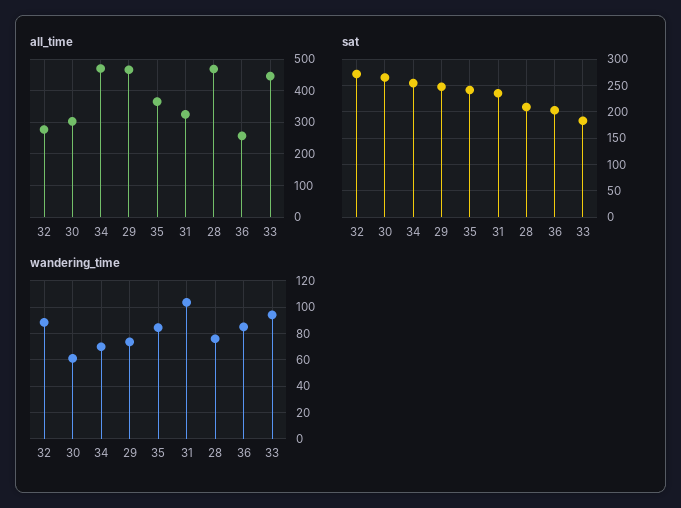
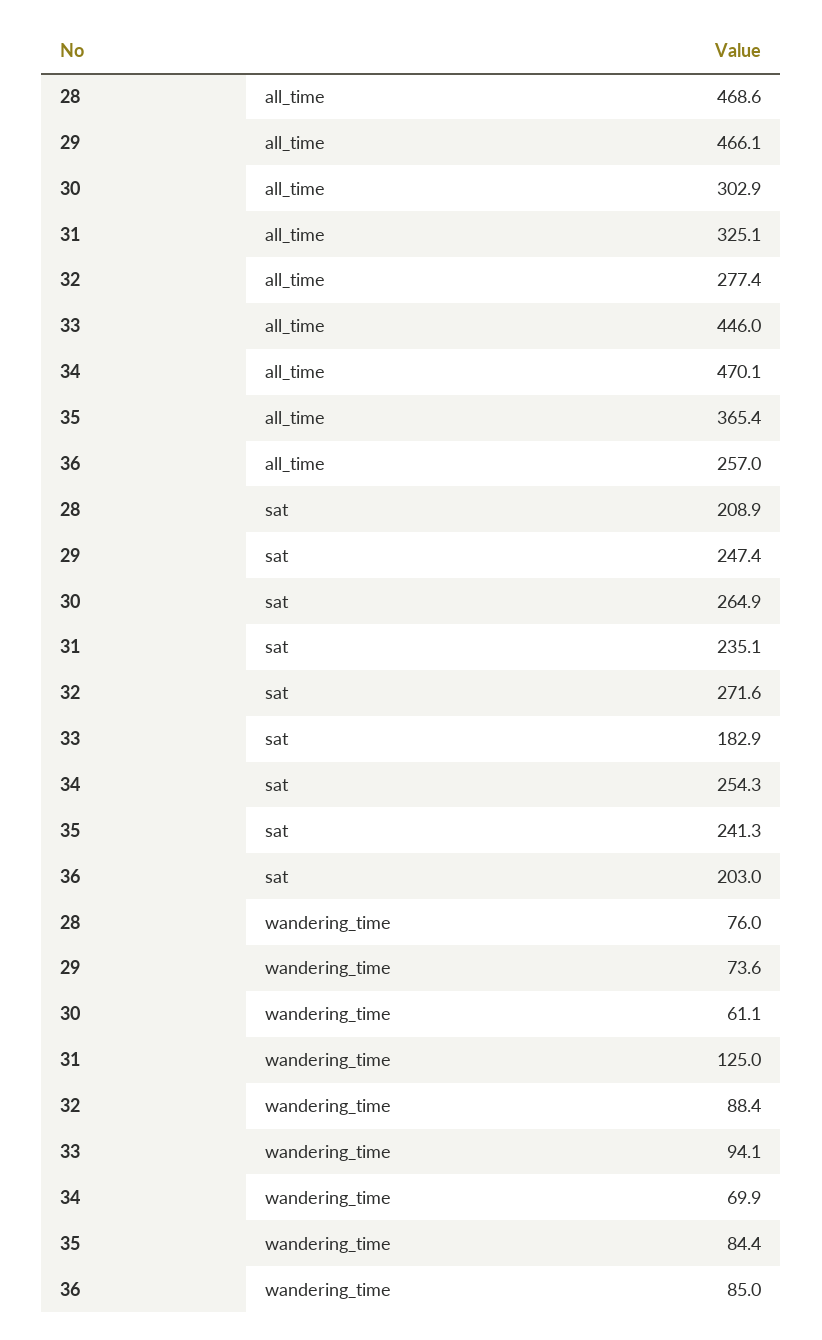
wandering_time, 31: 105 -> 125

